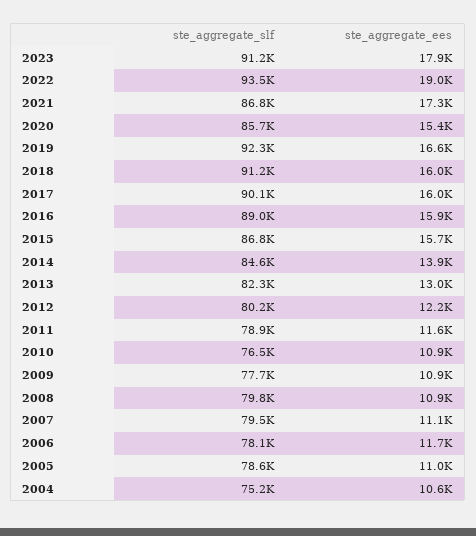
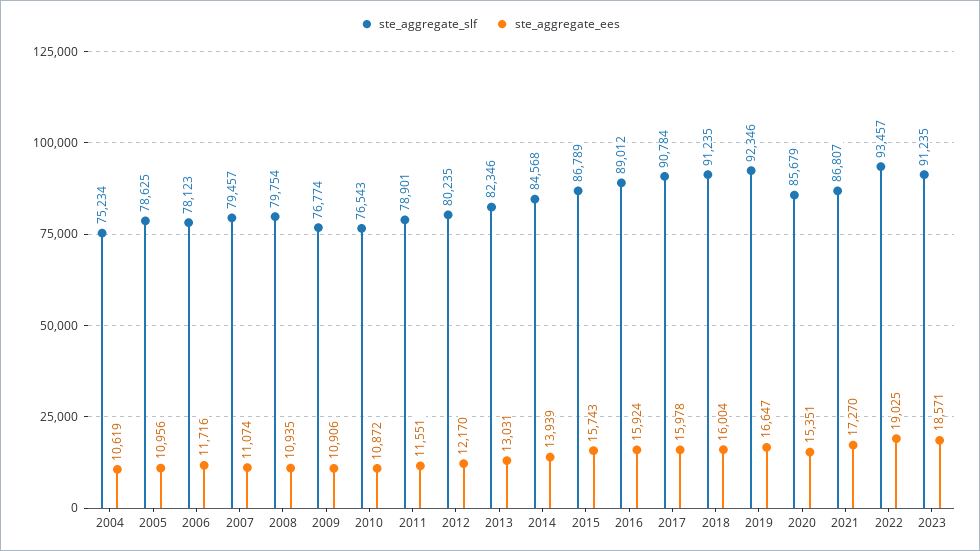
ste_aggregate_ees, 2023: 17900 -> 18571
ste_aggregate_slf, 2017: 90100 -> 90784
ste_aggregate_slf, 2009: 77700 -> 76774

